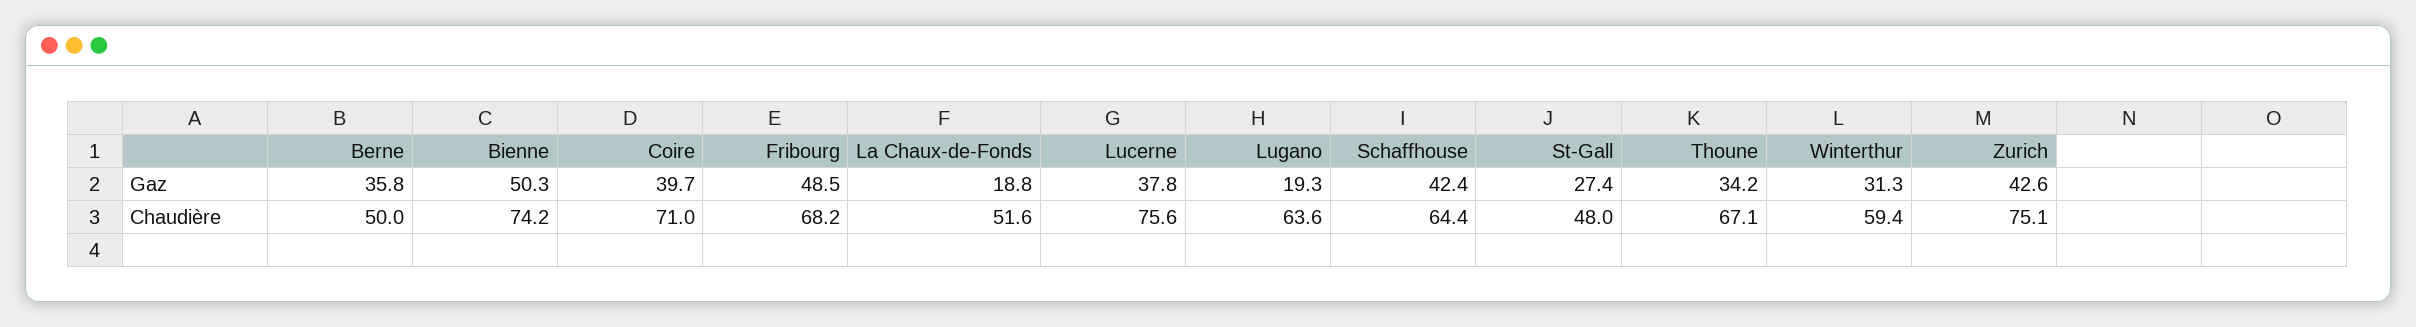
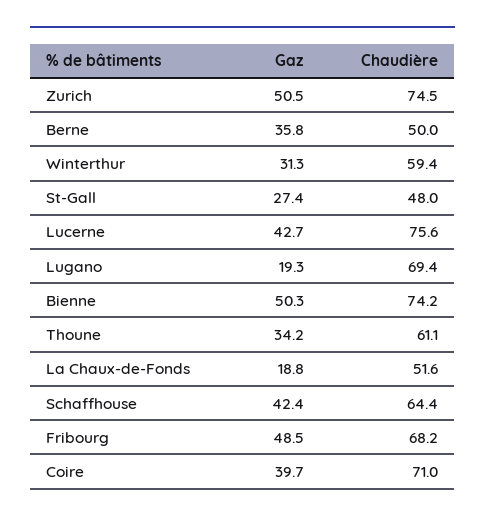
Lucerne, Gaz: 37.8 -> 42.7
Zurich, Gaz: 42.6 -> 50.5
Lugano, Chaudière: 63.6 -> 69.4
Thoune, Chaudière: 67.1 -> 61.1
Zurich, Chaudière: 75.1 -> 74.5

